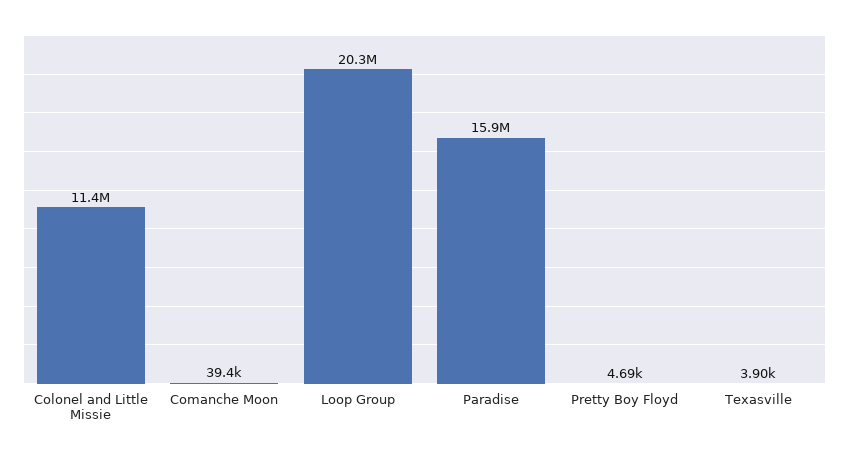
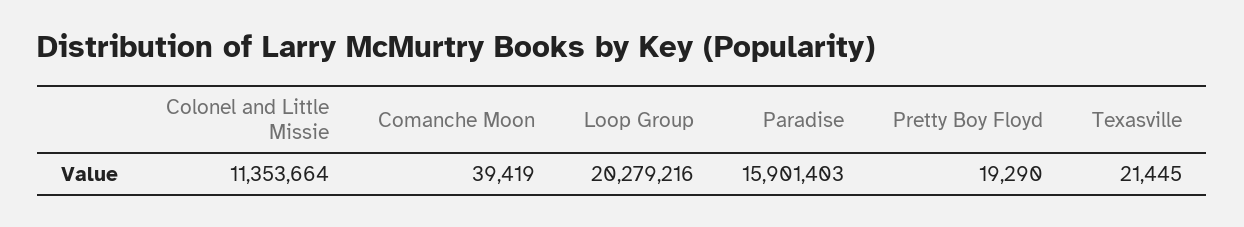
Pretty Boy Floyd: 4690 -> 19290
Texasville: 3900 -> 21445

